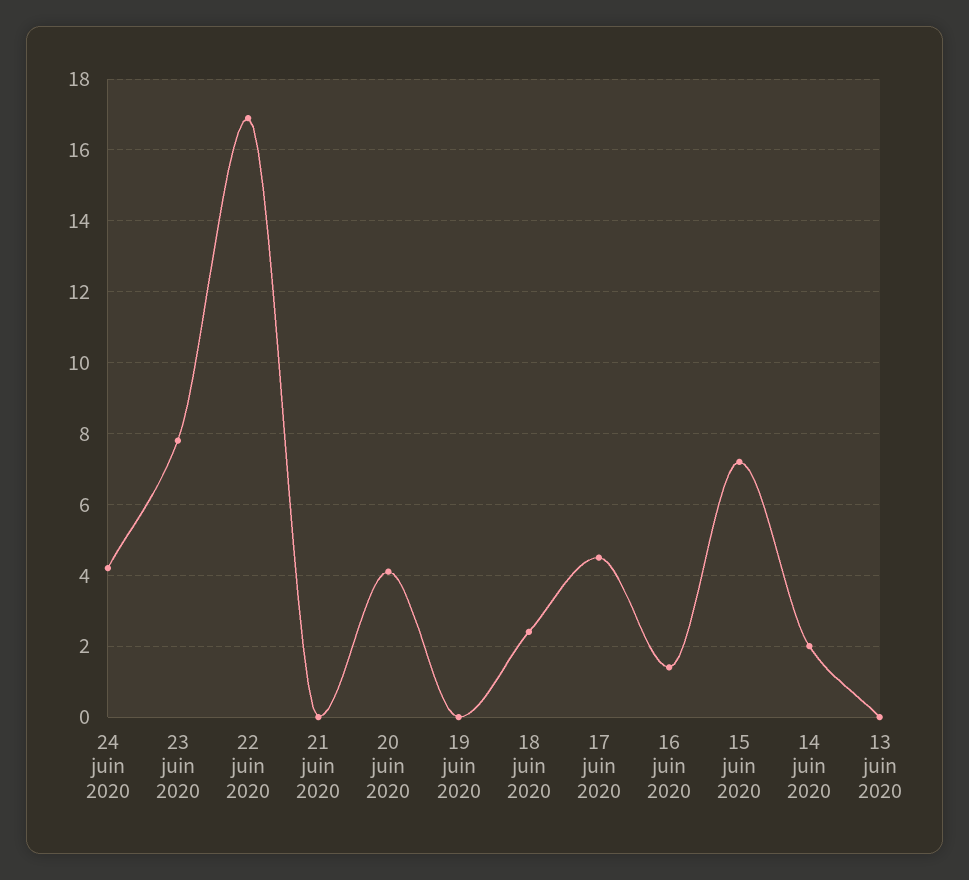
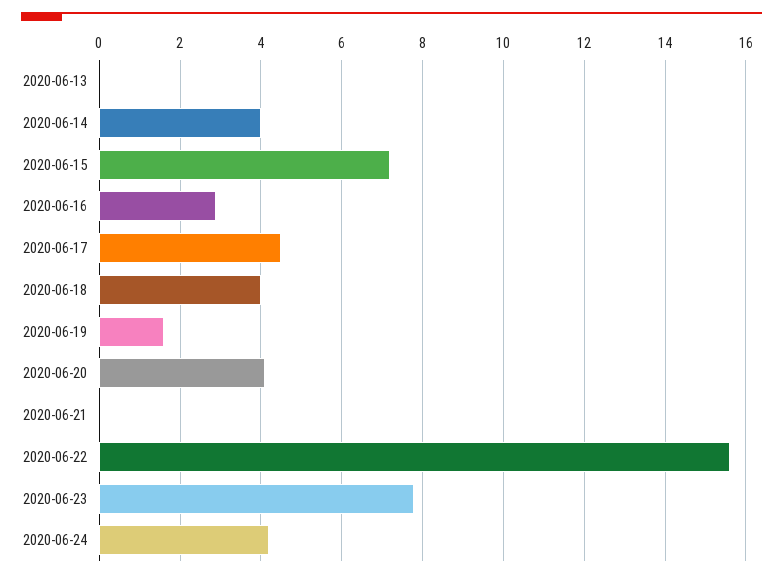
22 juin 2020: 17 -> 15.5
19 juin 2020: 0 -> 1.5
18 juin 2020: 2.5 -> 4
16 juin 2020: 1.5 -> 3
14 juin 2020: 2 -> 4

